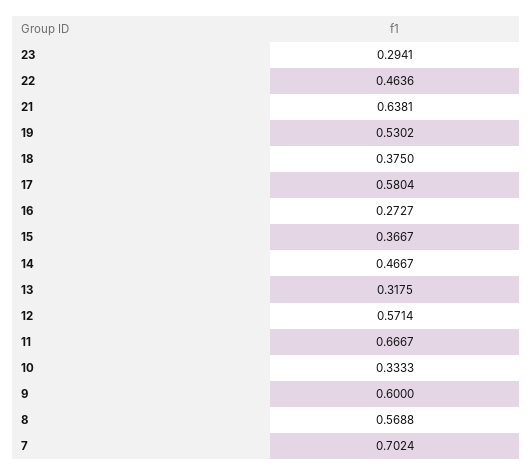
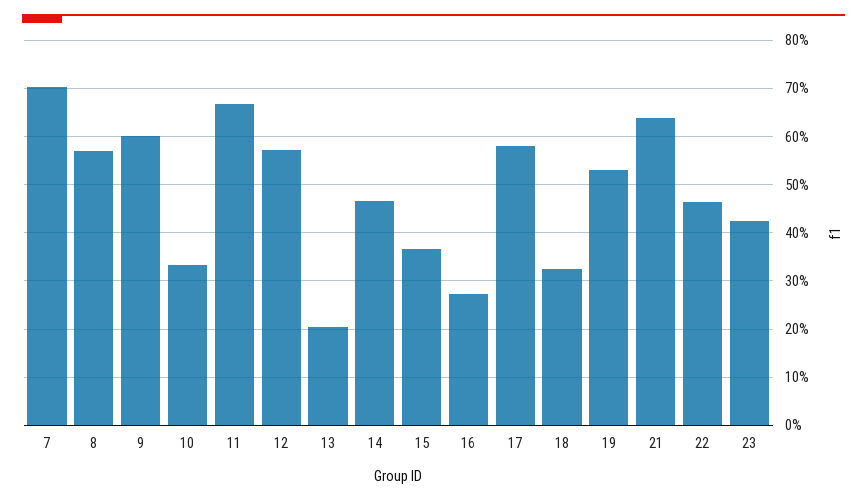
23: 0.2941 -> 0.42
18: 0.375 -> 0.32
13: 0.3175 -> 0.2

